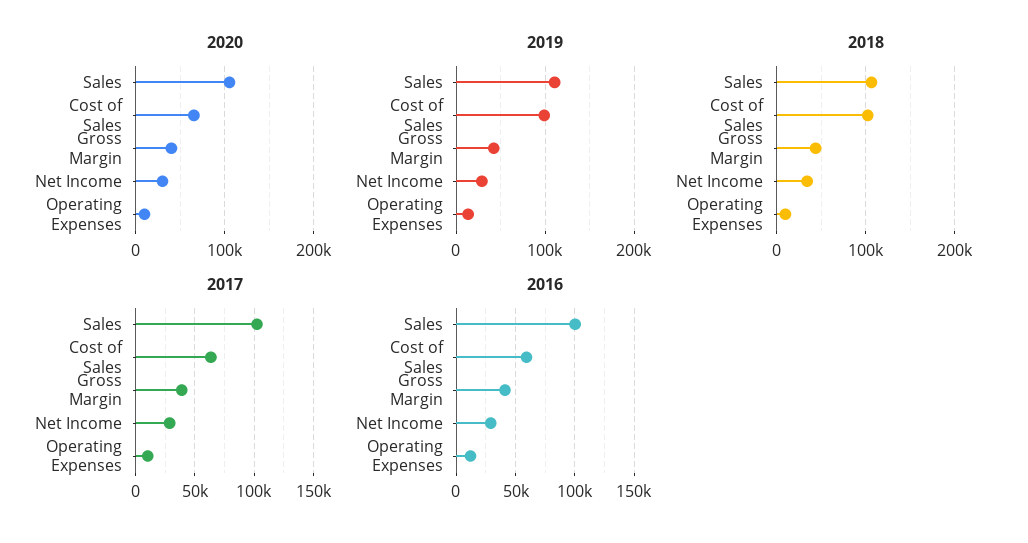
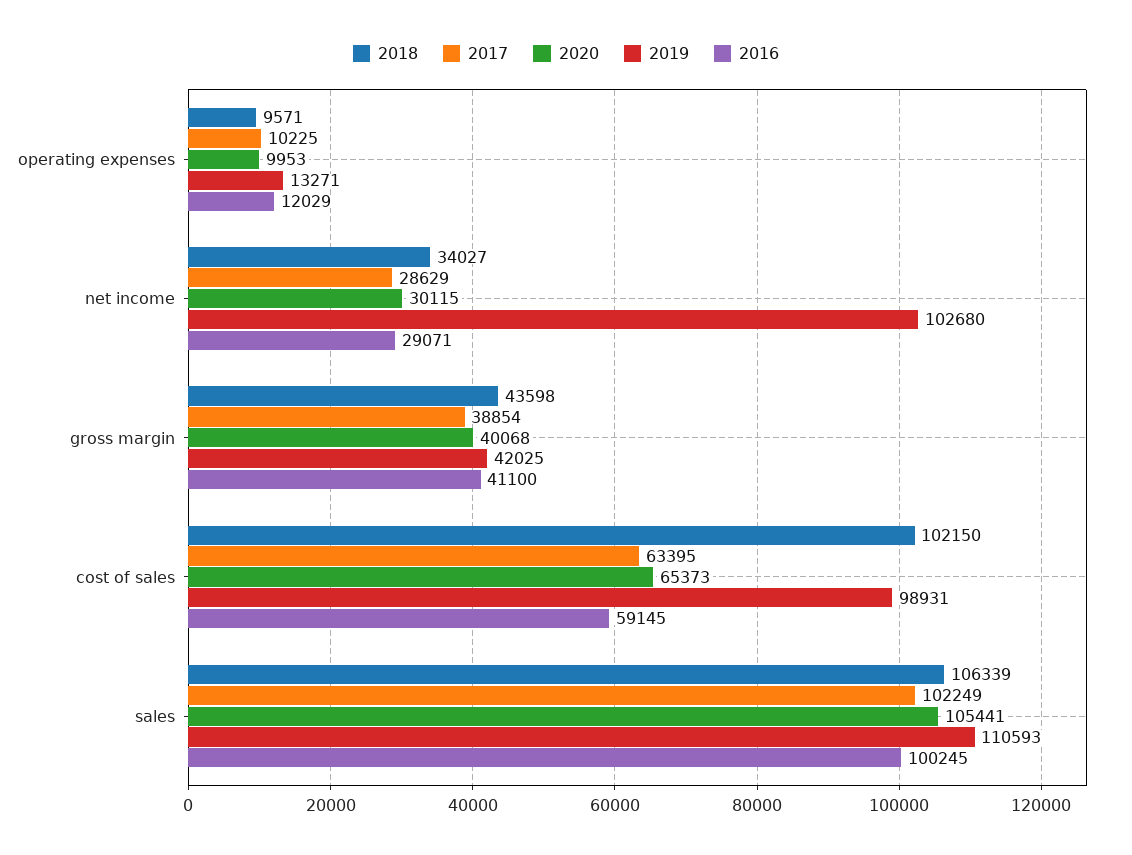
2019, Net Income: 30000 -> 102680

